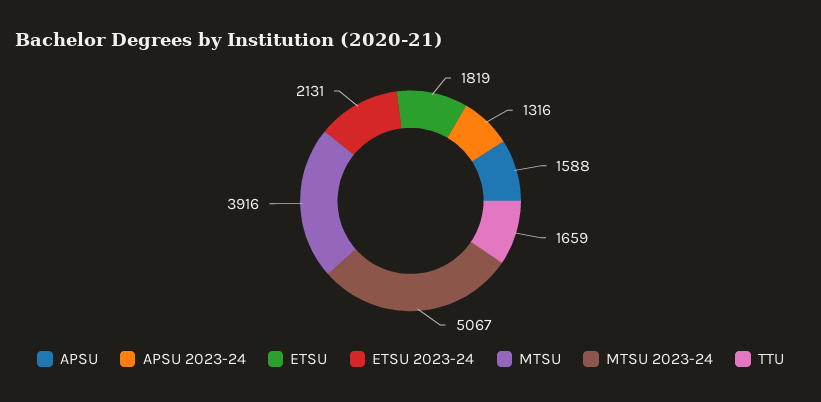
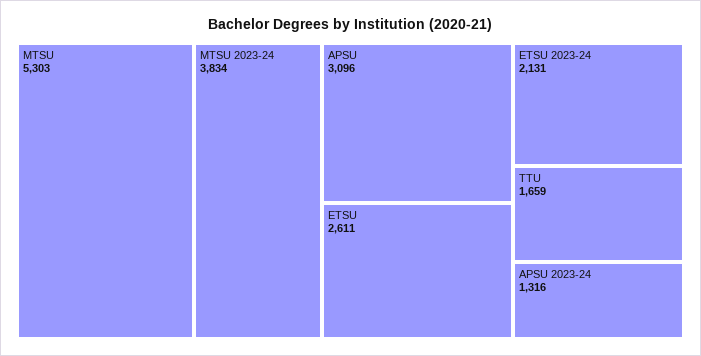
APSU: 1588 -> 3096
ETSU: 1819 -> 2611
MTSU: 3916 -> 5303
MTSU 2023-24: 5067 -> 3834

